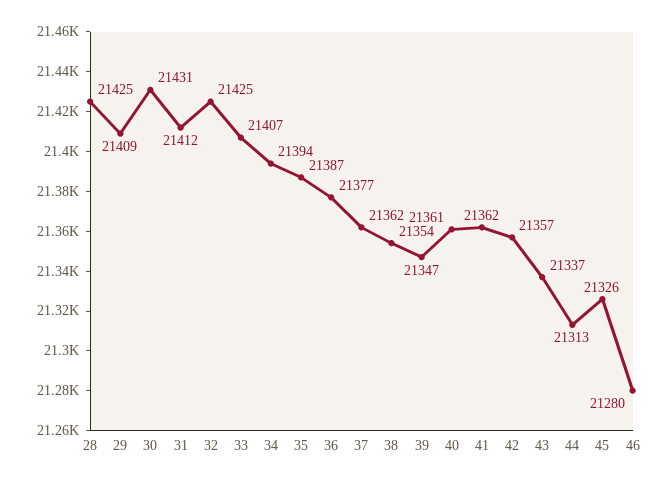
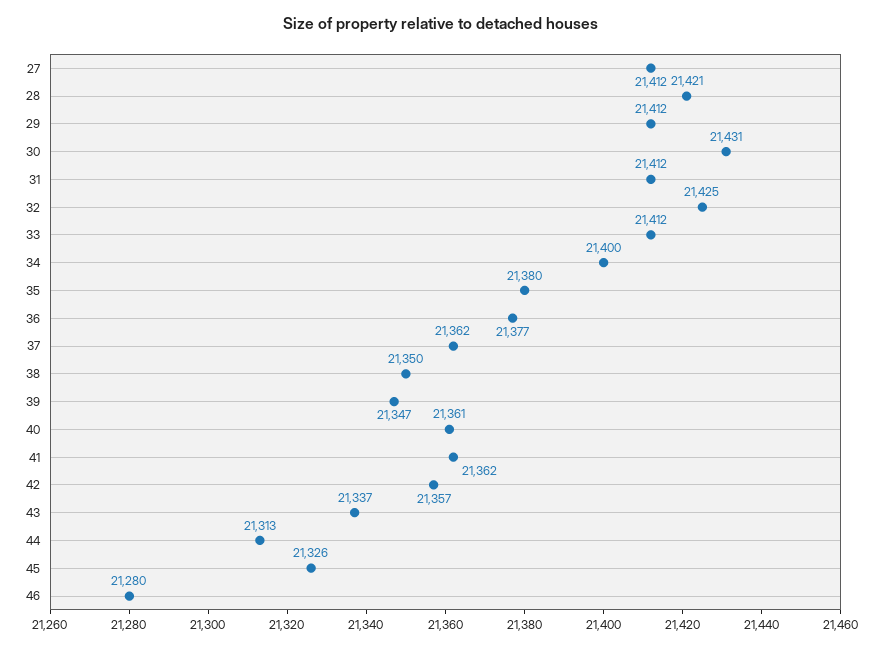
28: 21425 -> 21421
29: 21409 -> 21412
33: 21407 -> 21412
34: 21394 -> 21400
35: 21387 -> 21380
38: 21354 -> 21350
27: none -> 21412

